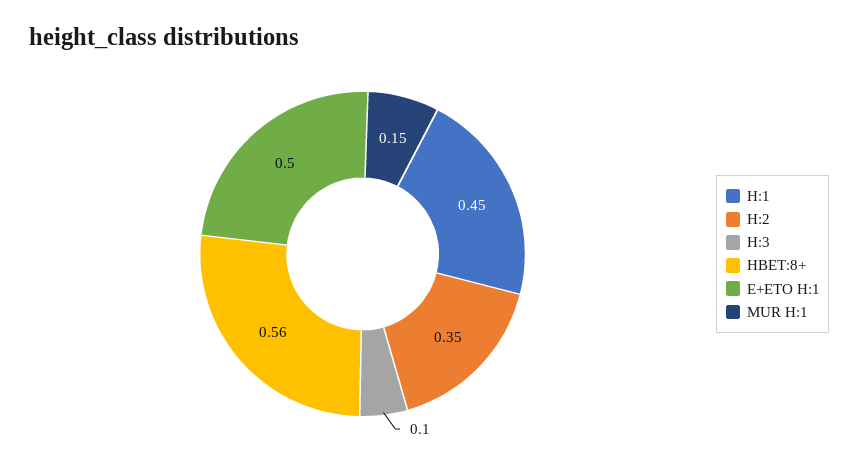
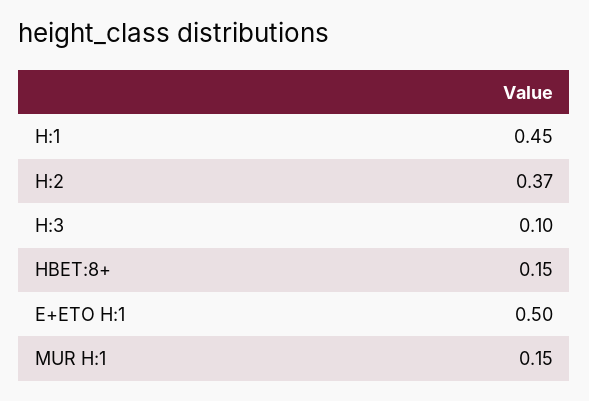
H:2: 0.35 -> 0.37
HBET:8+: 0.56 -> 0.15

